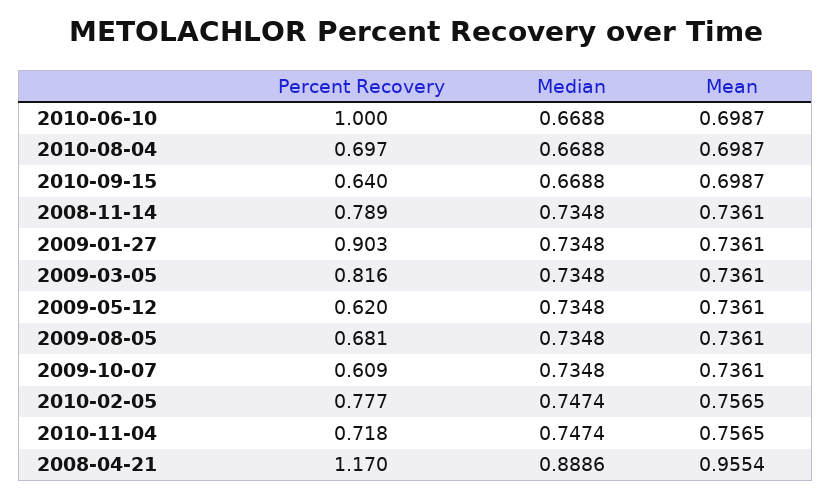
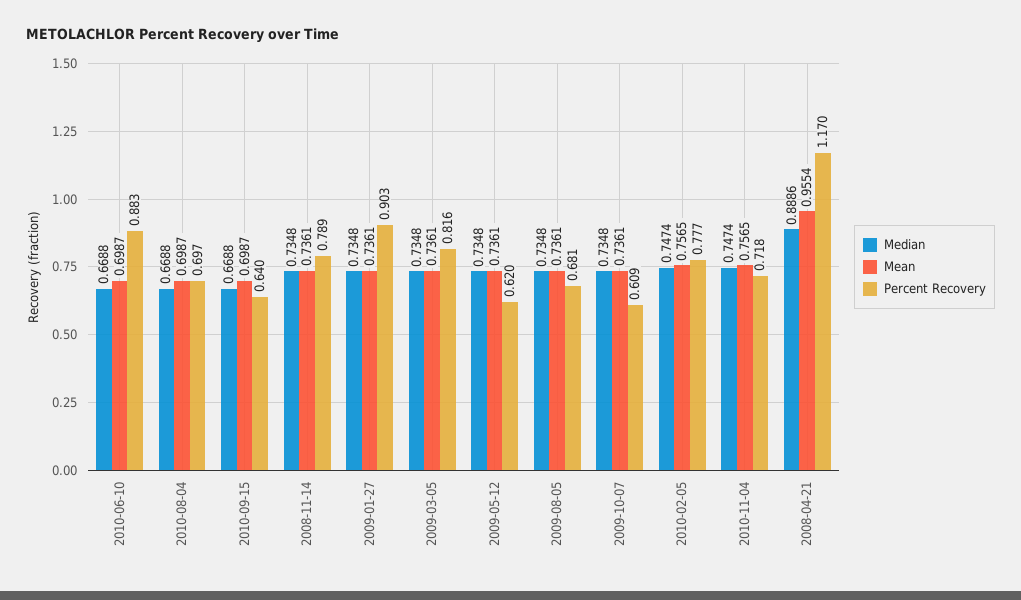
Percent Recovery, 2010-06-10: 1 -> 0.883

